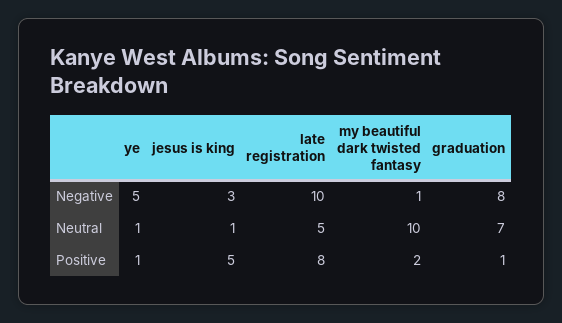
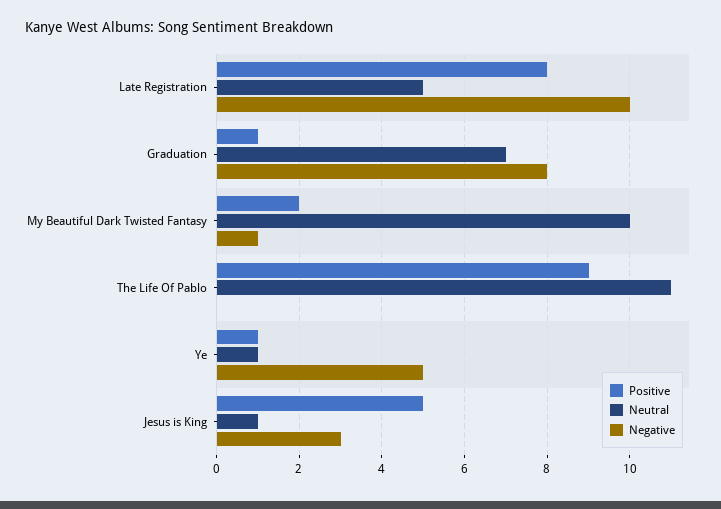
Positive, The Life Of Pablo: none -> 9
Neutral, The Life Of Pablo: none -> 11
Negative, The Life Of Pablo: none -> 0

